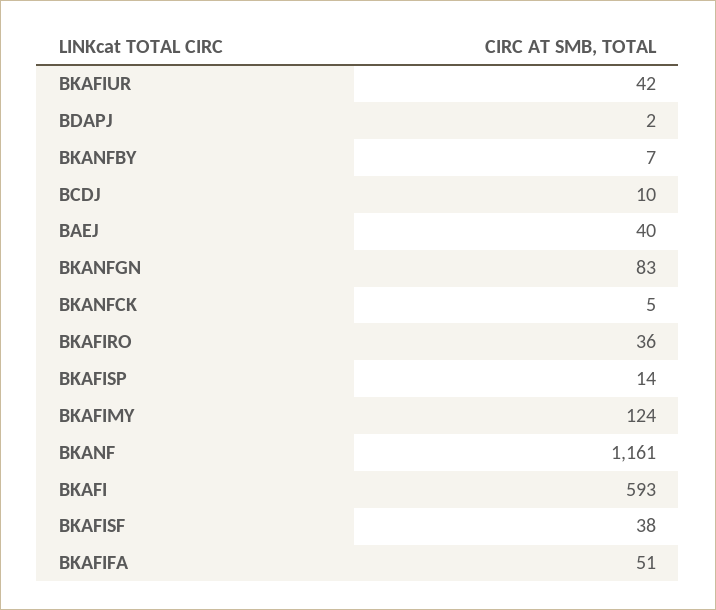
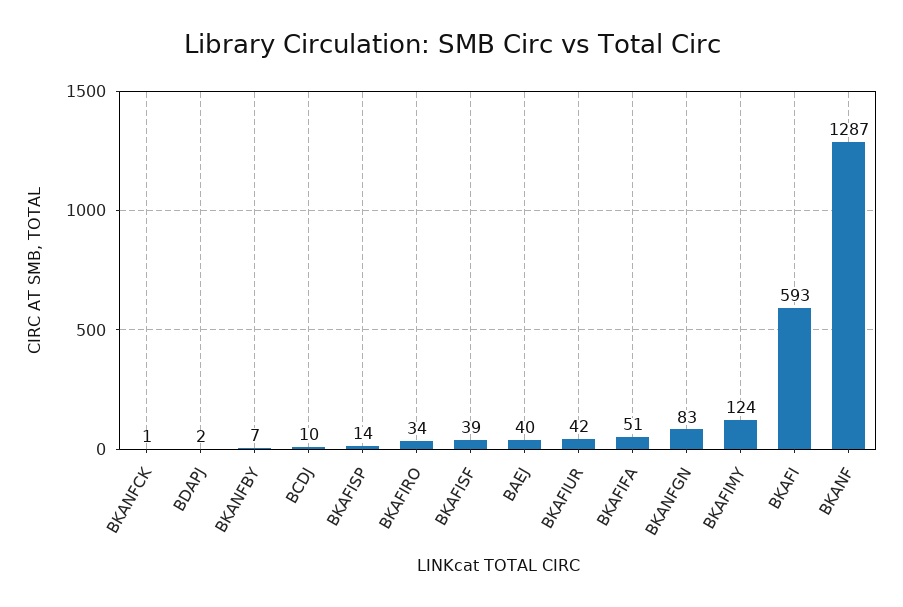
BKANFCK: 5 -> 1
BKAFIRO: 36 -> 34
BKANF: 1161 -> 1287
BKAFISF: 38 -> 39

